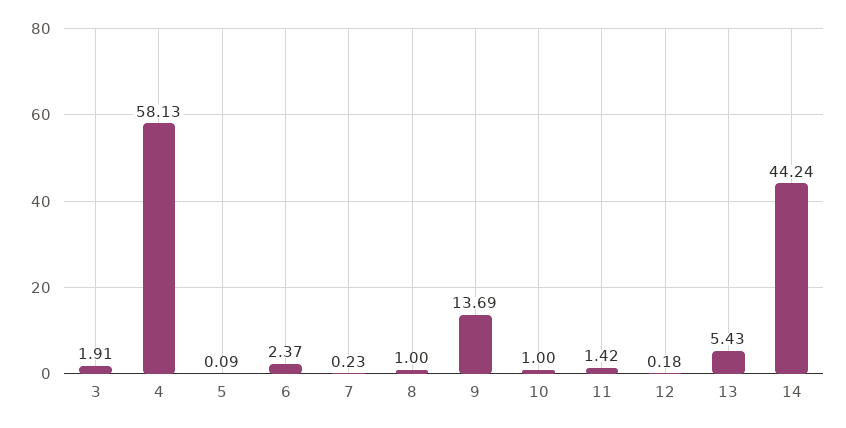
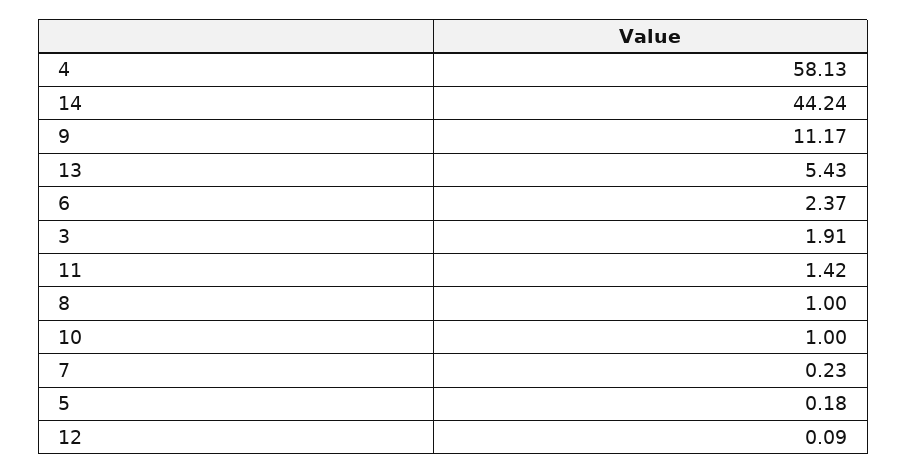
5: 0.09 -> 0.18
9: 13.69 -> 11.17
12: 0.18 -> 0.09

